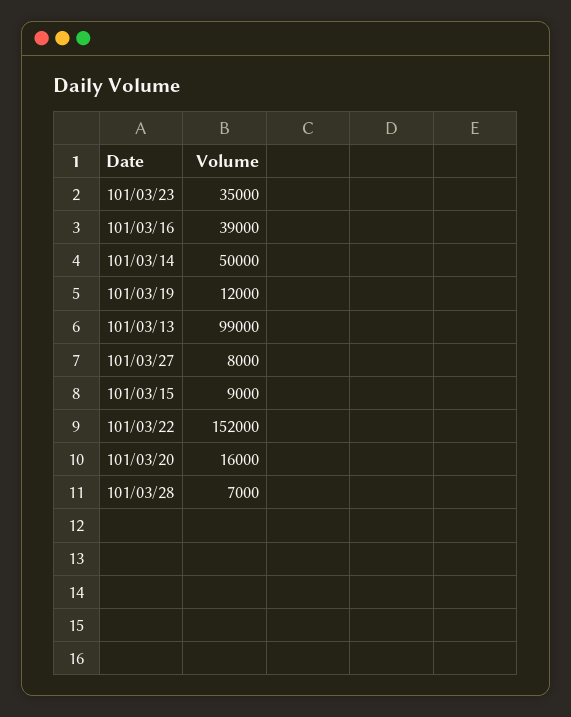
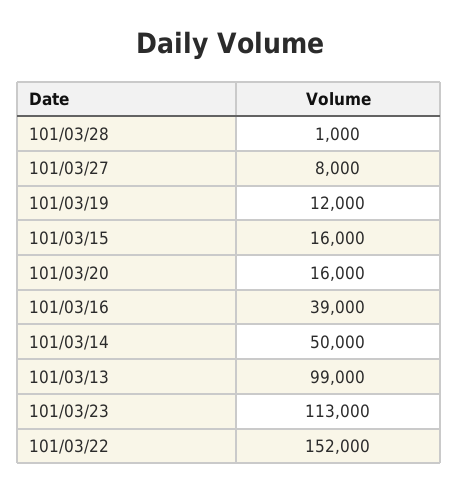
101/03/23: 35000 -> 113000
101/03/15: 9000 -> 16000
101/03/28: 7000 -> 1000

